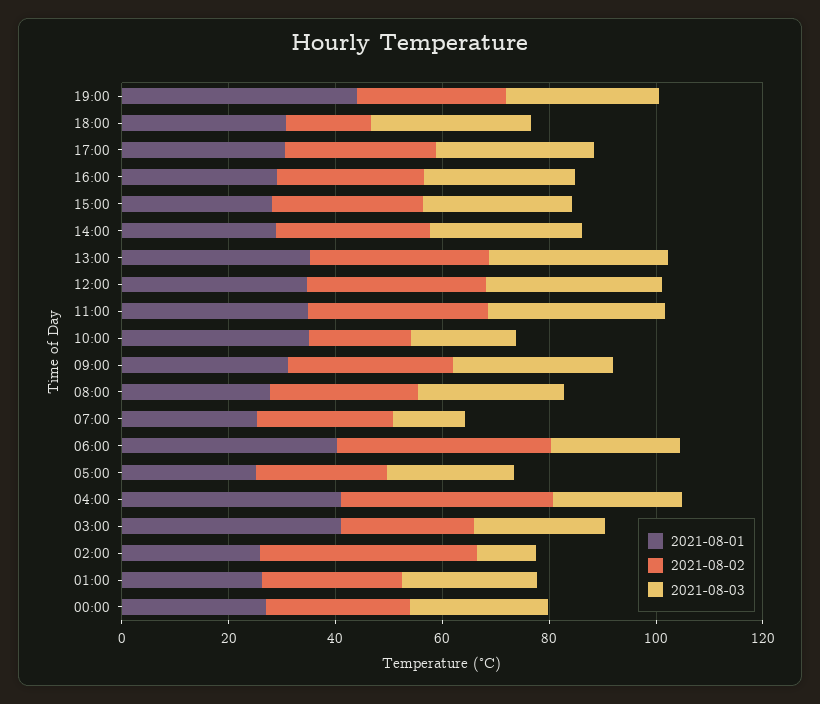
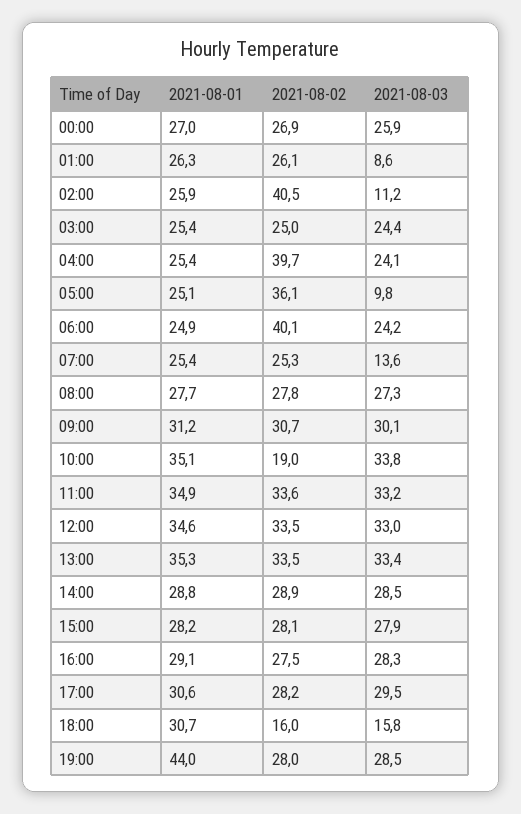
2021-08-03, 18:00: 30 -> 15.8
2021-08-03, 10:00: 20 -> 33.8
2021-08-01, 06:00: 40 -> 24.9
2021-08-02, 05:00: 25 -> 36.1
2021-08-03, 05:00: 25 -> 9.8
2021-08-01, 04:00: 40 -> 25.4
2021-08-01, 03:00: 40 -> 25.4
2021-08-03, 01:00: 25 -> 8.6

